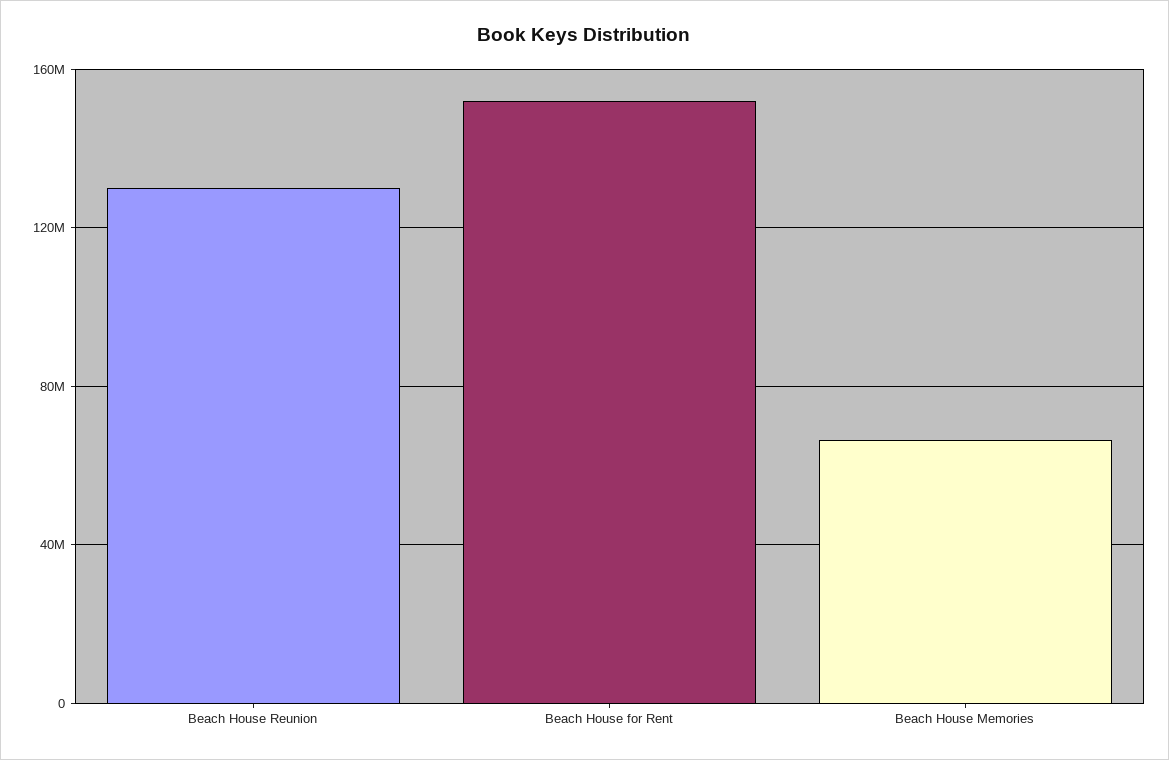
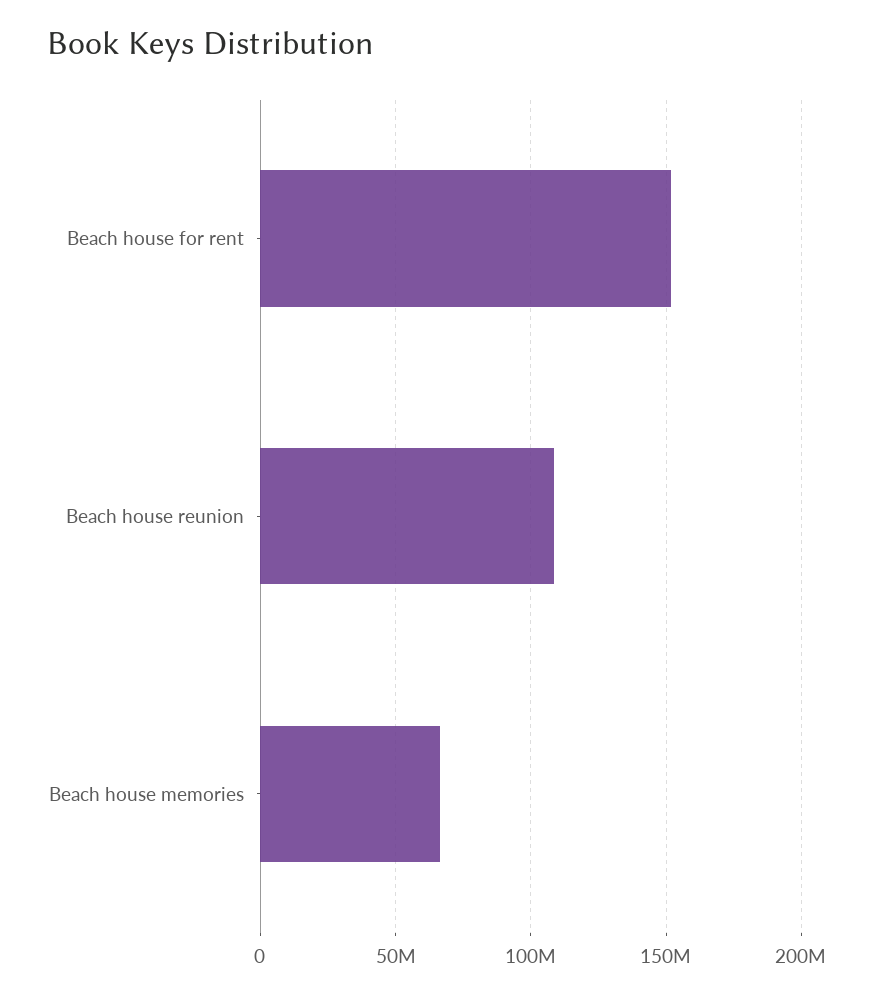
Beach House Reunion: 130000000 -> 110000000

